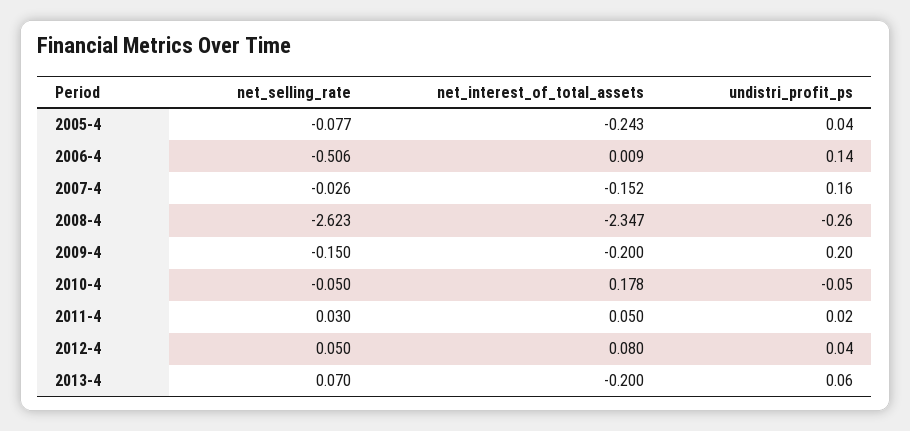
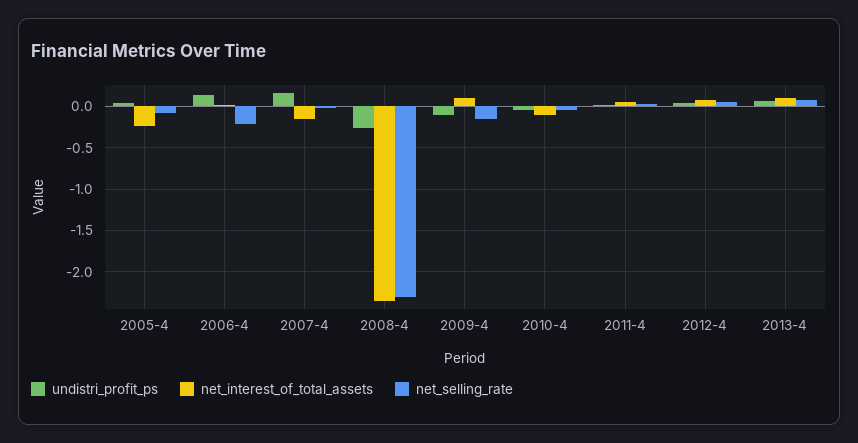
net_selling_rate, 2006-4: -0.506 -> -0.2
net_selling_rate, 2008-4: -2.623 -> -2.3
net_interest_of_total_assets, 2009-4: -0.2 -> 0.1
undistri_profit_ps, 2009-4: 0.2 -> -0.1
net_interest_of_total_assets, 2010-4: 0.178 -> -0.1
net_interest_of_total_assets, 2013-4: -0.2 -> 0.1

